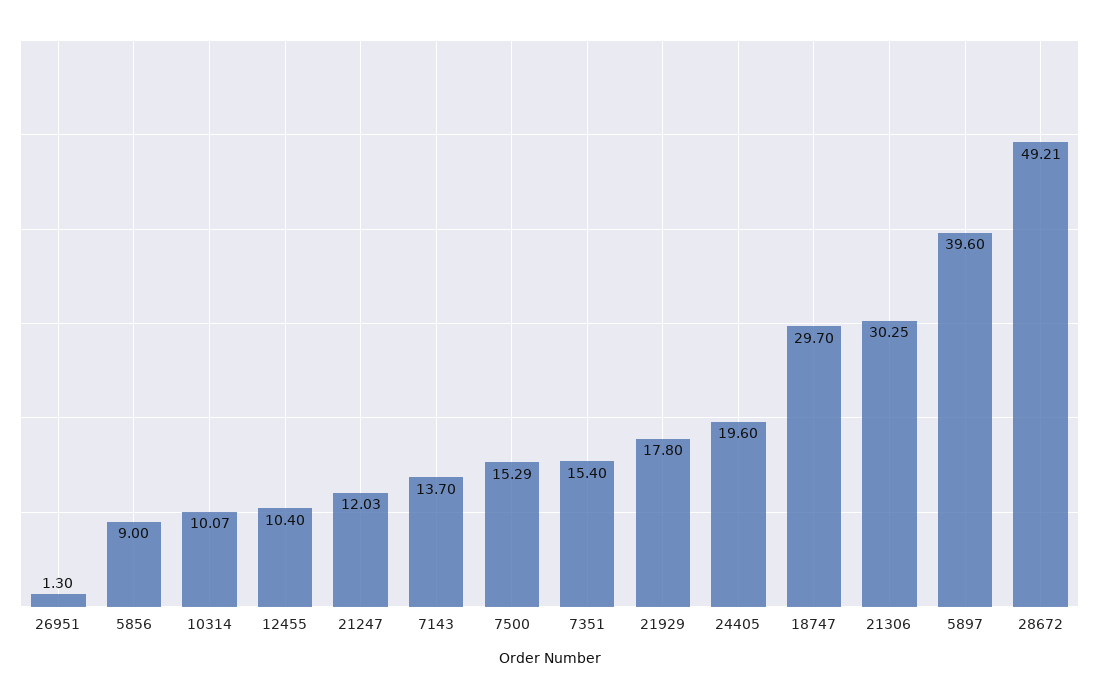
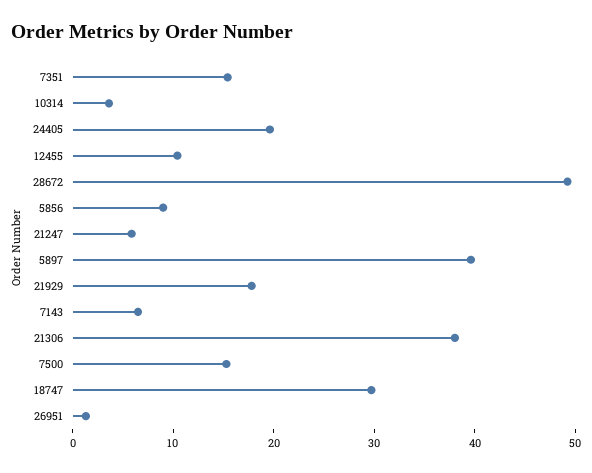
10314: 10.07 -> 4
21247: 12.03 -> 6
7143: 13.7 -> 6
21306: 30.25 -> 38

